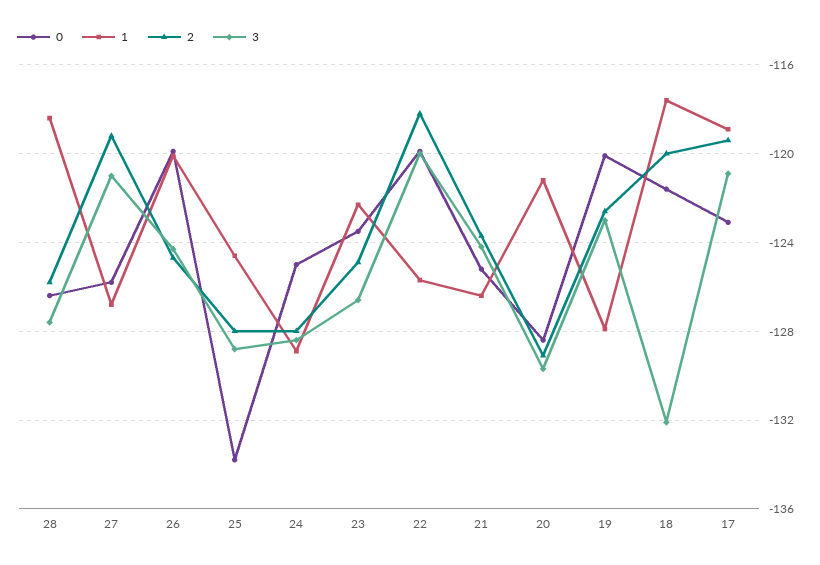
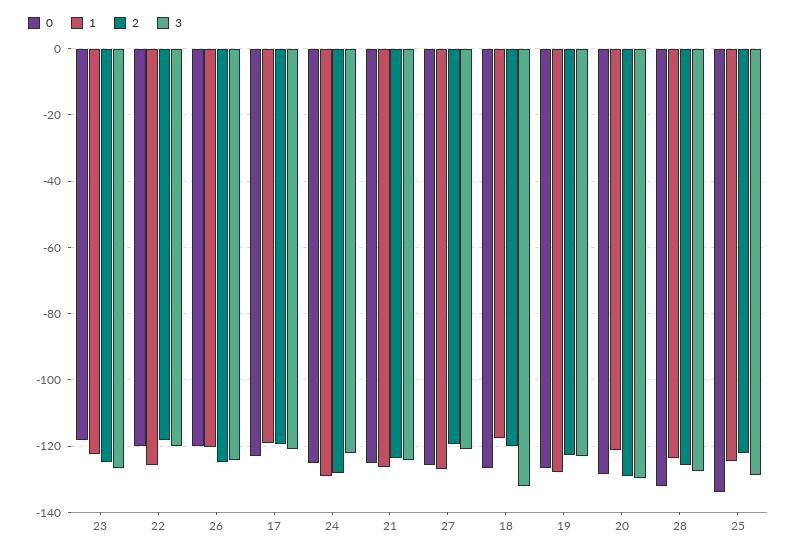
0, 28: -126.5 -> -132
1, 28: -118.5 -> -124
2, 25: -128 -> -122
3, 24: -128.5 -> -122
0, 23: -123.5 -> -118
0, 19: -120 -> -126
0, 18: -121.5 -> -126

